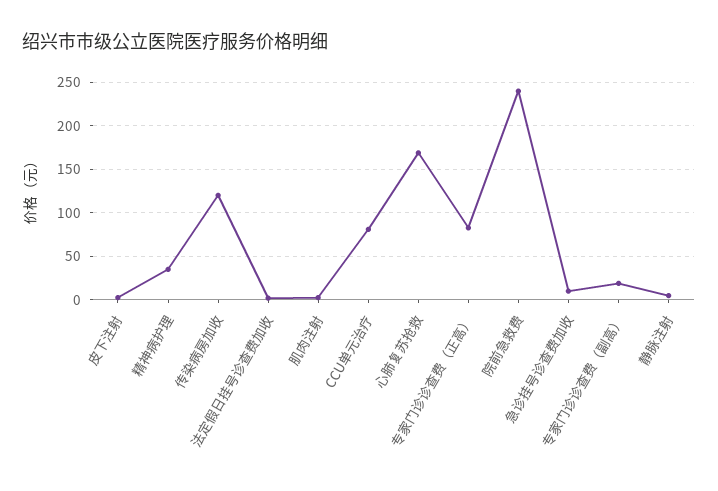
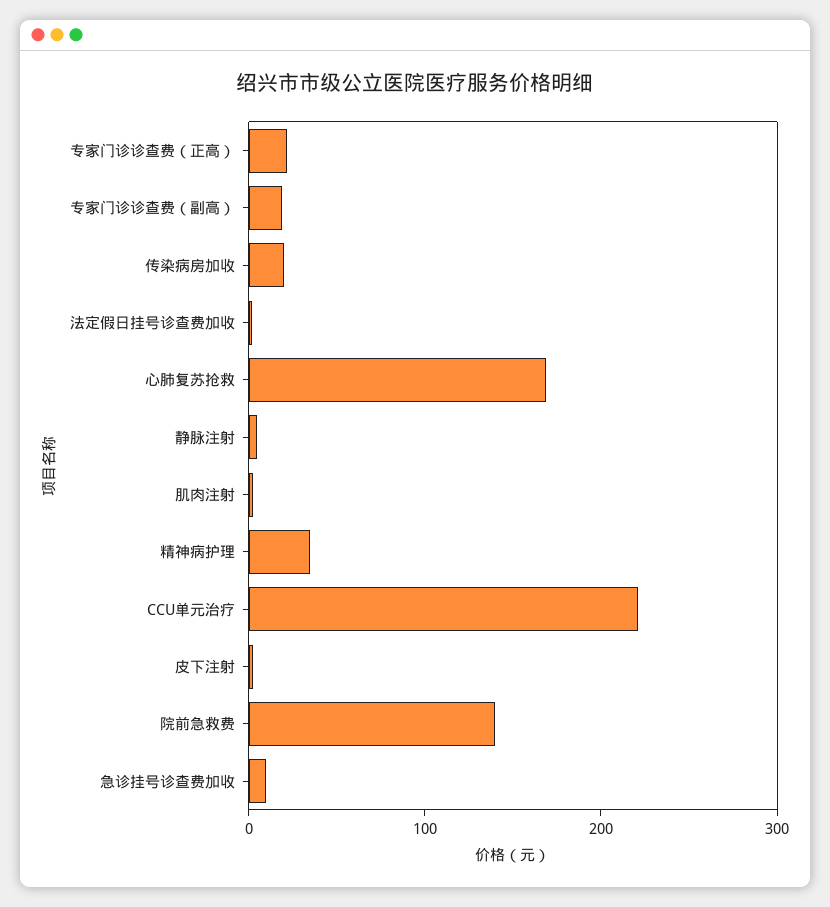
传染病房加收: 120 -> 20
CCU单元治疗: 80 -> 220
专家门诊诊查费（正高）: 80 -> 20
院前急救费: 240 -> 140

